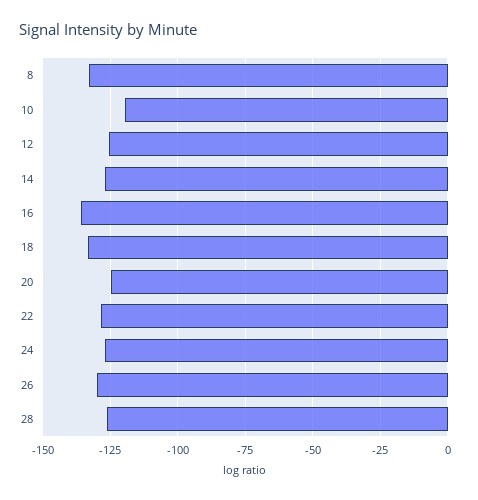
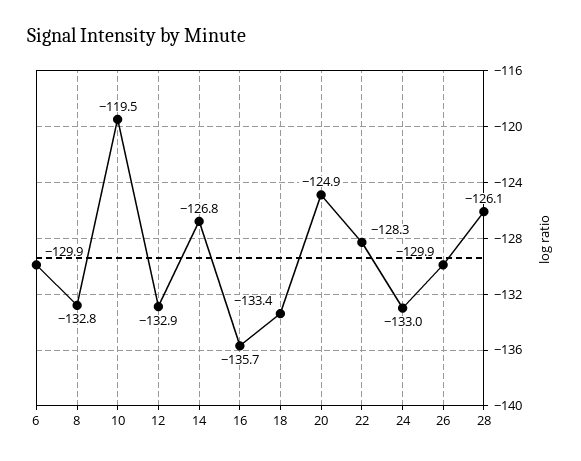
12: -125 -> -132.9
24: -127.5 -> -133
6: none -> -129.9

